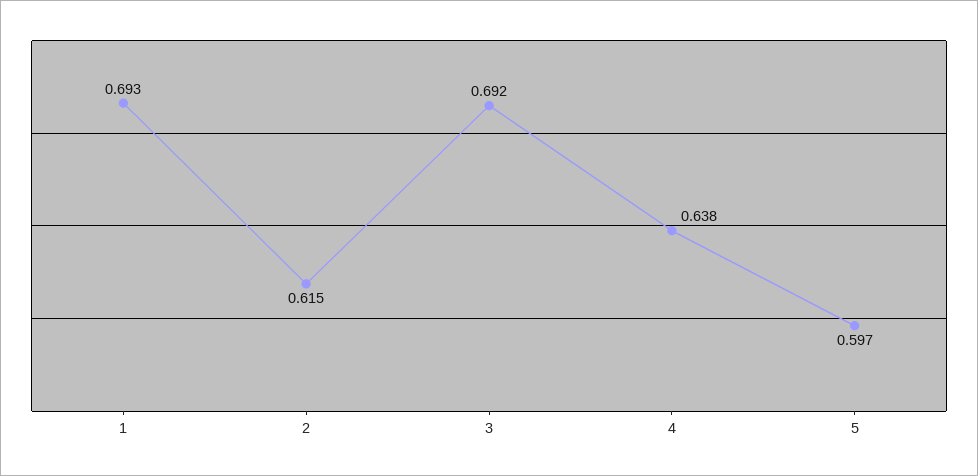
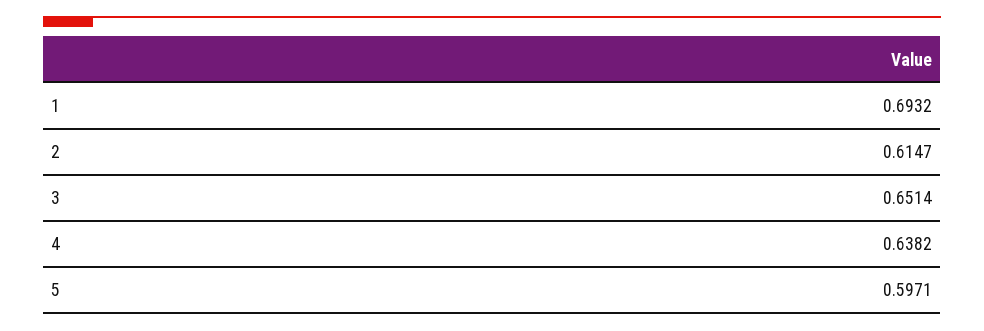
3: 0.692 -> 0.6514

